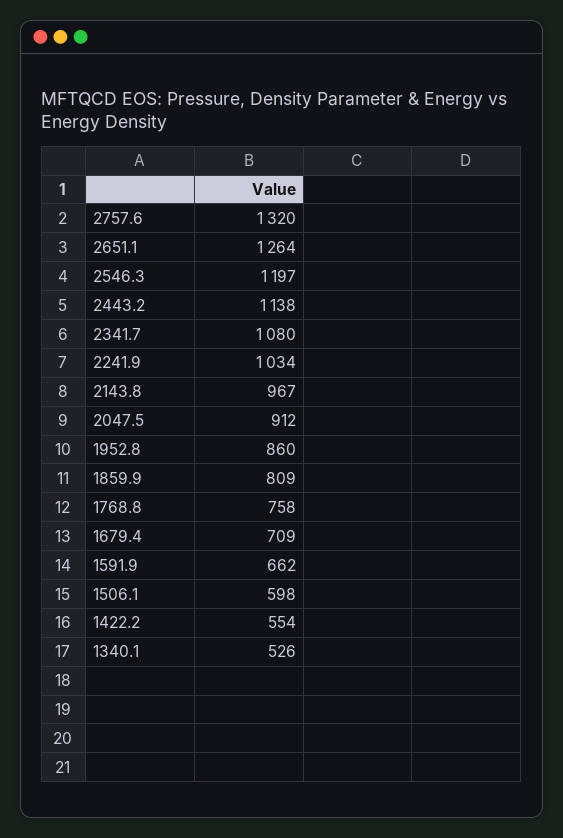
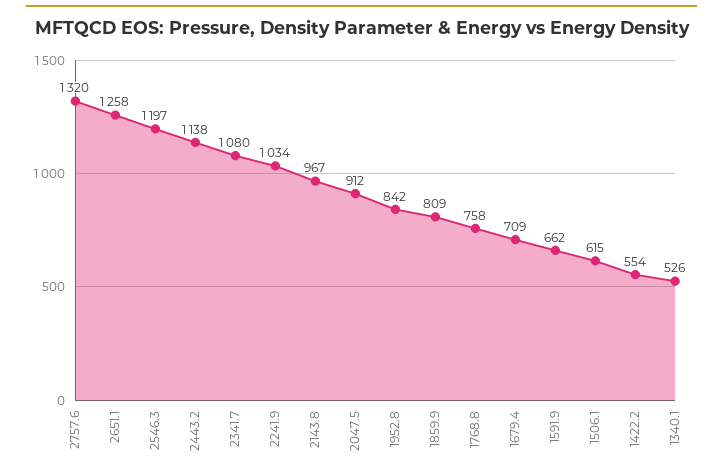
2651.1: 1264 -> 1258
1952.8: 860 -> 842
1506.1: 598 -> 615

